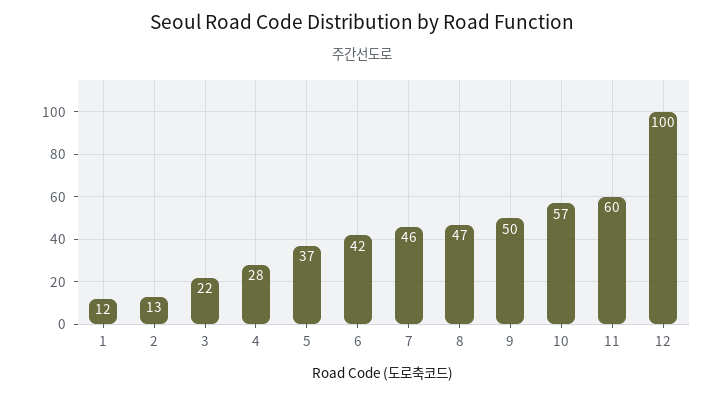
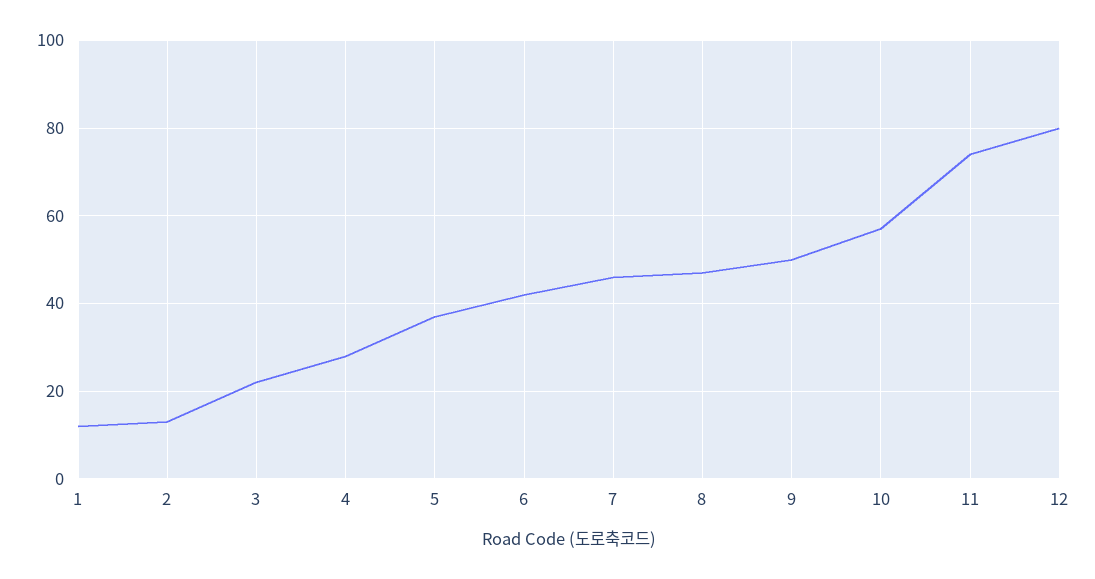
11: 60 -> 75
12: 100 -> 80

